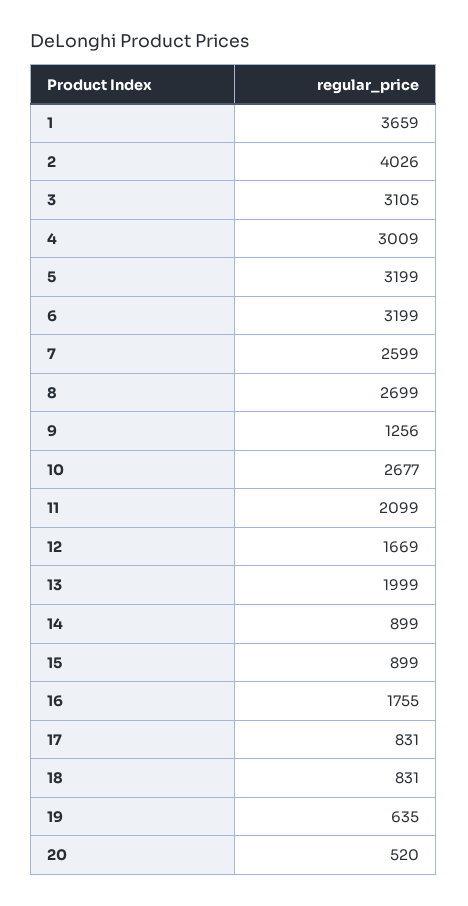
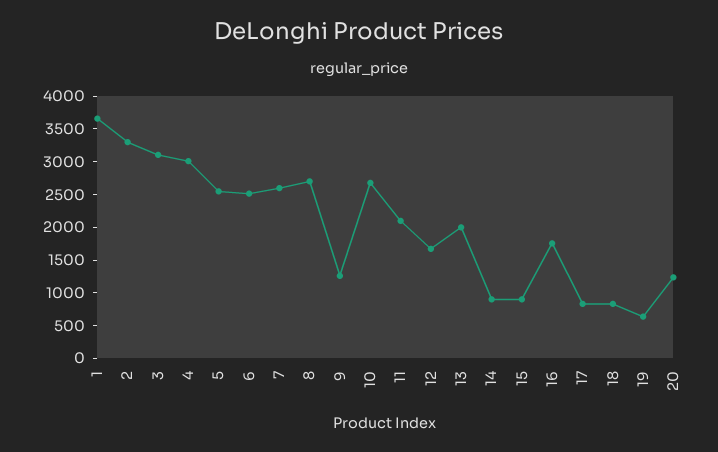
2: 4026 -> 3250
5: 3199 -> 2500
6: 3199 -> 2500
20: 520 -> 1250

